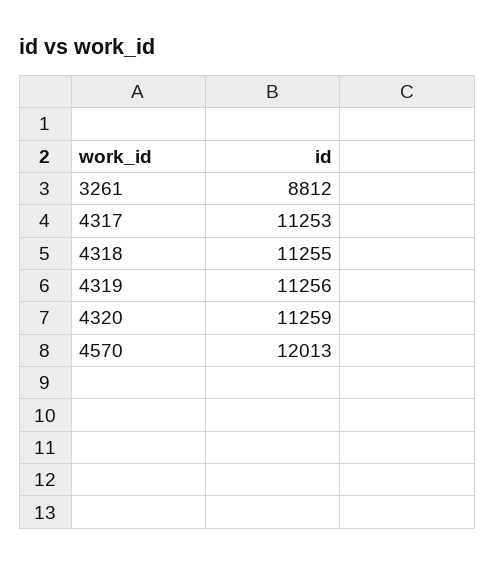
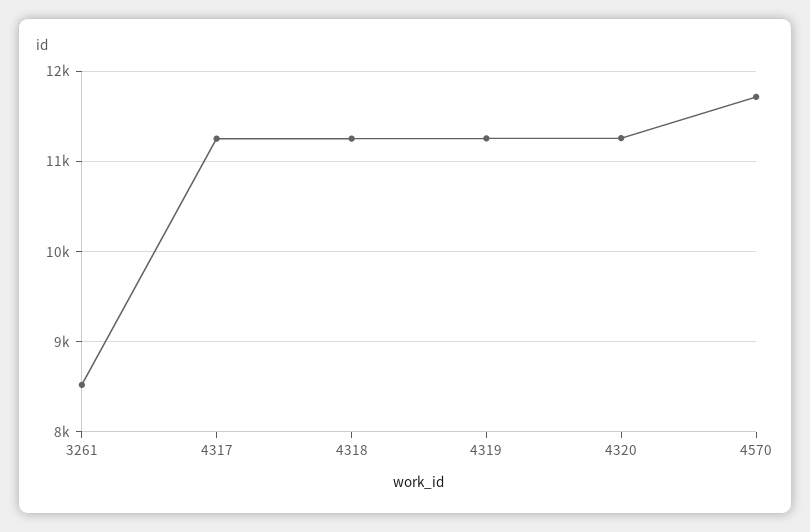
3261: 8812 -> 8500
4570: 12013 -> 11700

